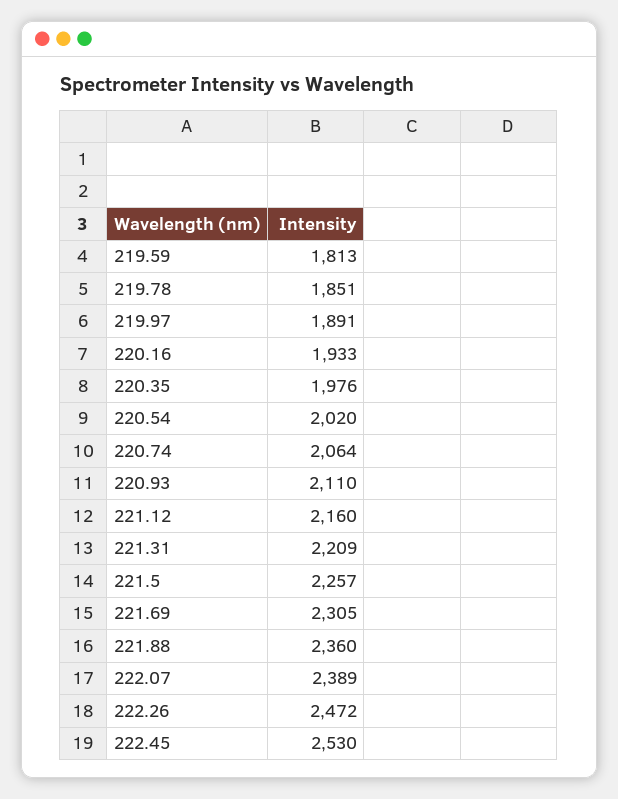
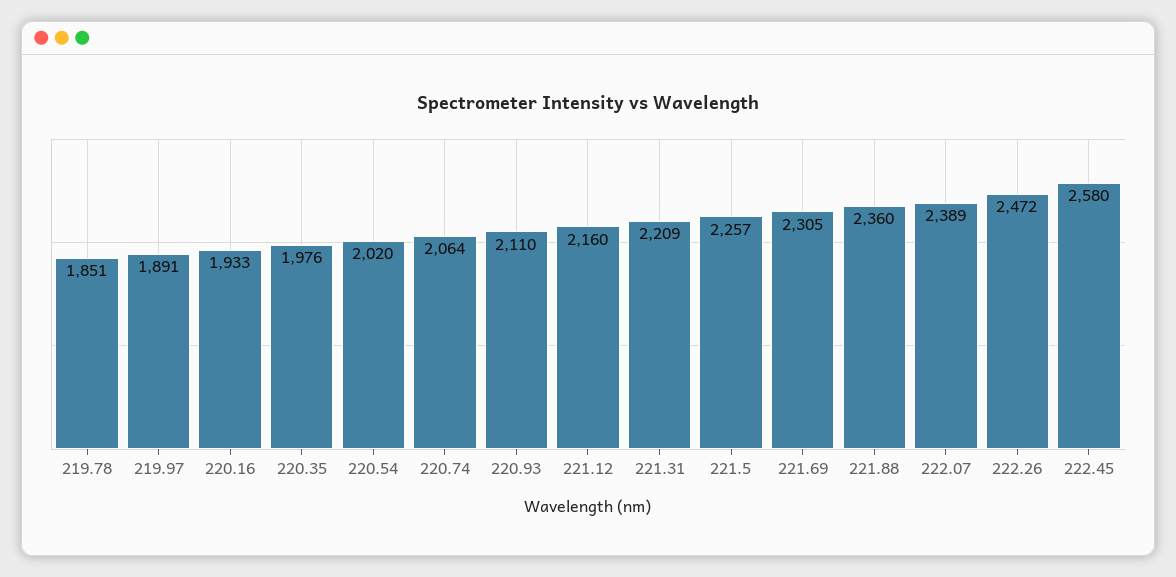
219.59: 1813 -> none
222.45: 2530 -> 2580

